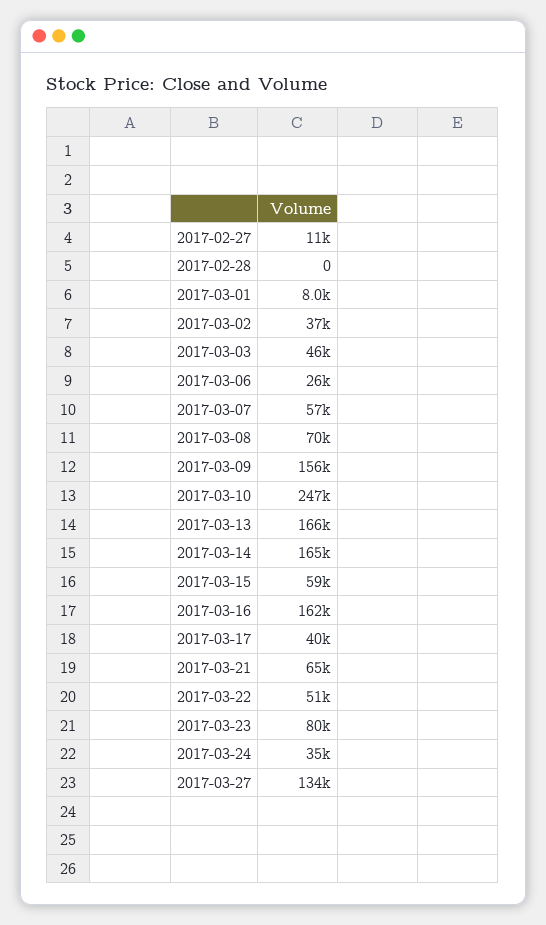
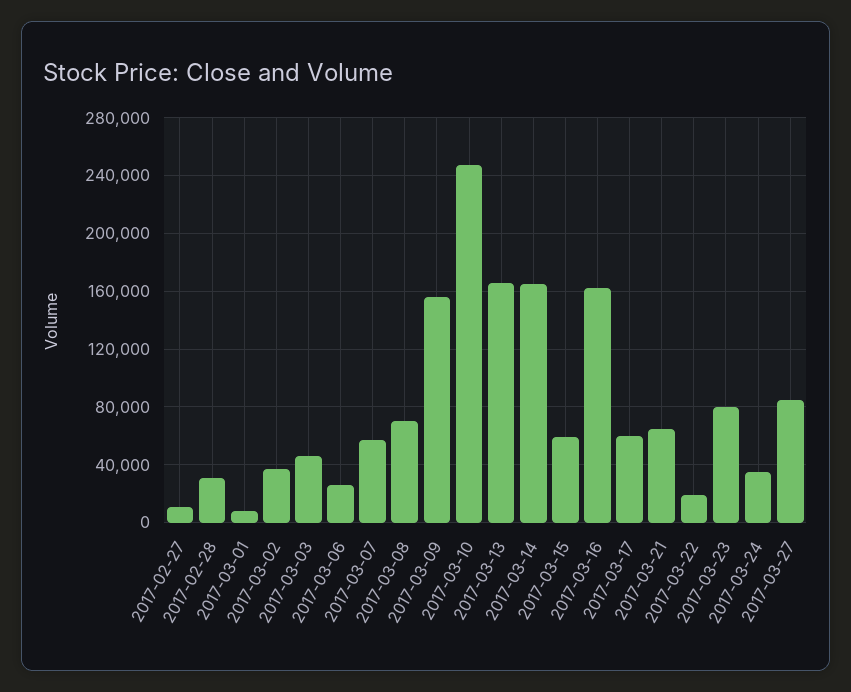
2017-02-28: 0 -> 30000
2017-03-17: 40000 -> 60000
2017-03-22: 51000 -> 20000
2017-03-27: 134000 -> 85000

